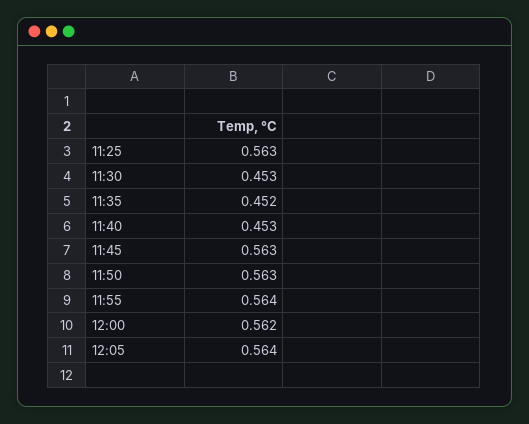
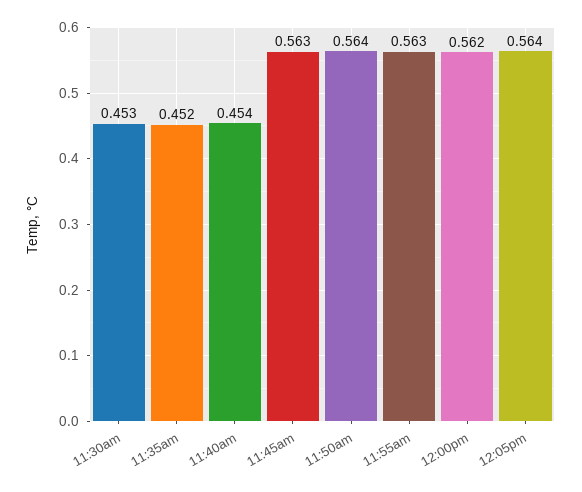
11:25: 0.563 -> none
11:40: 0.453 -> 0.454
11:50: 0.563 -> 0.564
11:55: 0.564 -> 0.563

